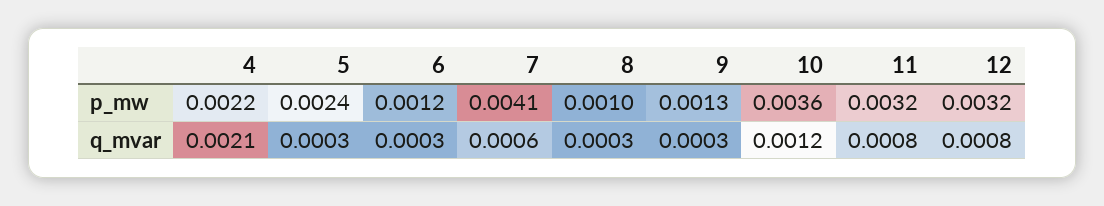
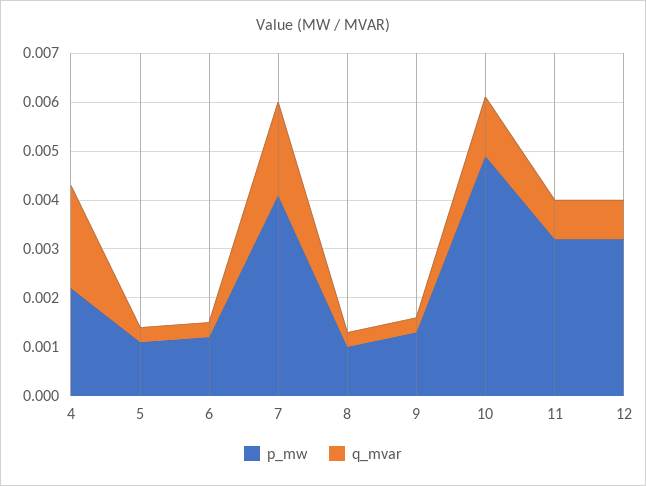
p_mw, 5: 0.0024 -> 0.001
p_mw, 10: 0.0036 -> 0.005
q_mvar, 7: 0.0006 -> 0.002

